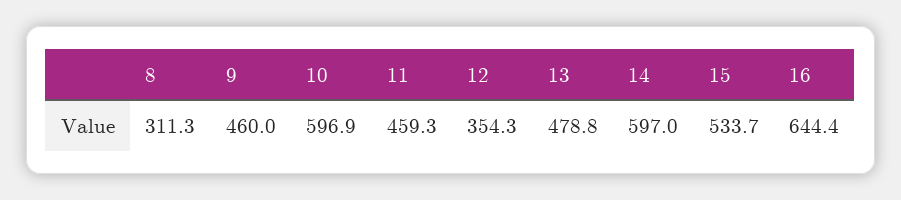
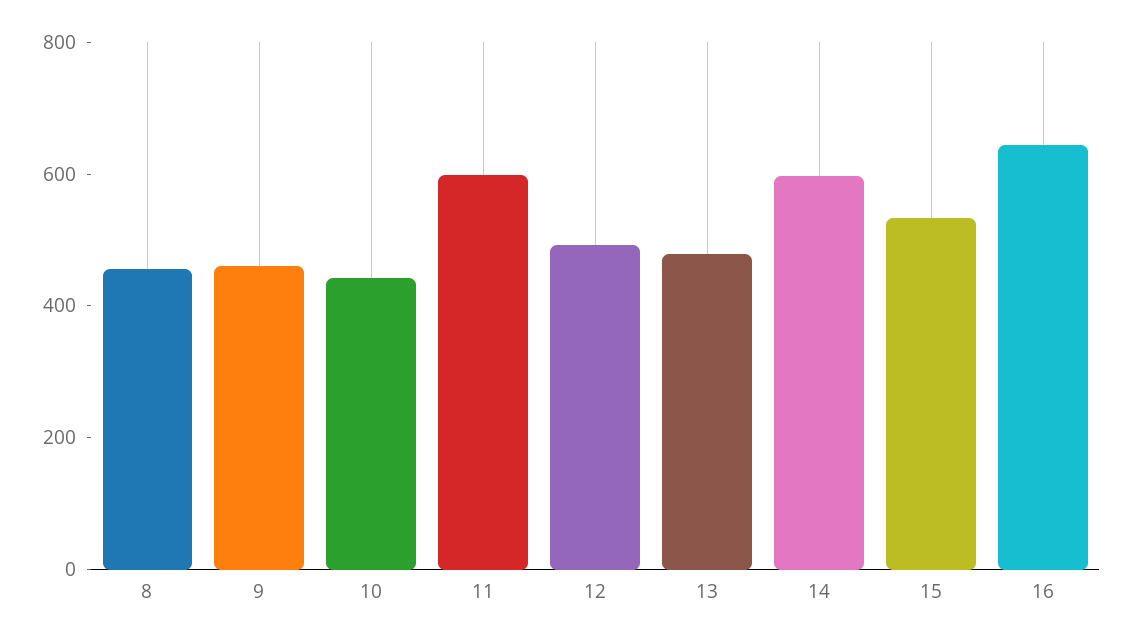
8: 311.3 -> 450
10: 596.9 -> 450
11: 459.3 -> 600
12: 354.3 -> 500

